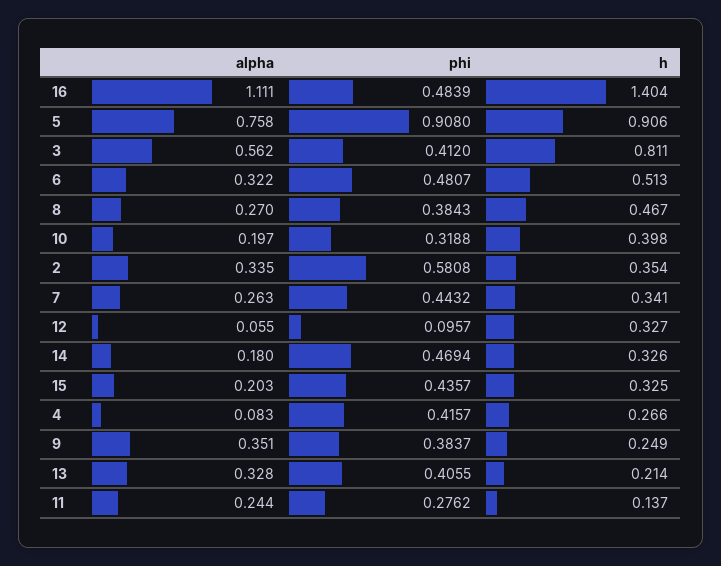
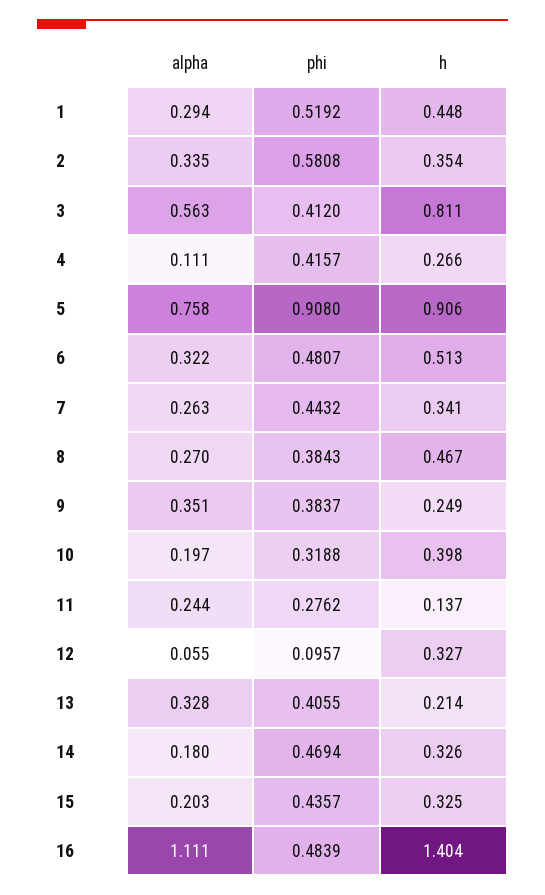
alpha, 3: 0.562 -> 0.563
alpha, 4: 0.083 -> 0.111
alpha, 1: none -> 0.294
phi, 1: none -> 0.5192
h, 1: none -> 0.448

